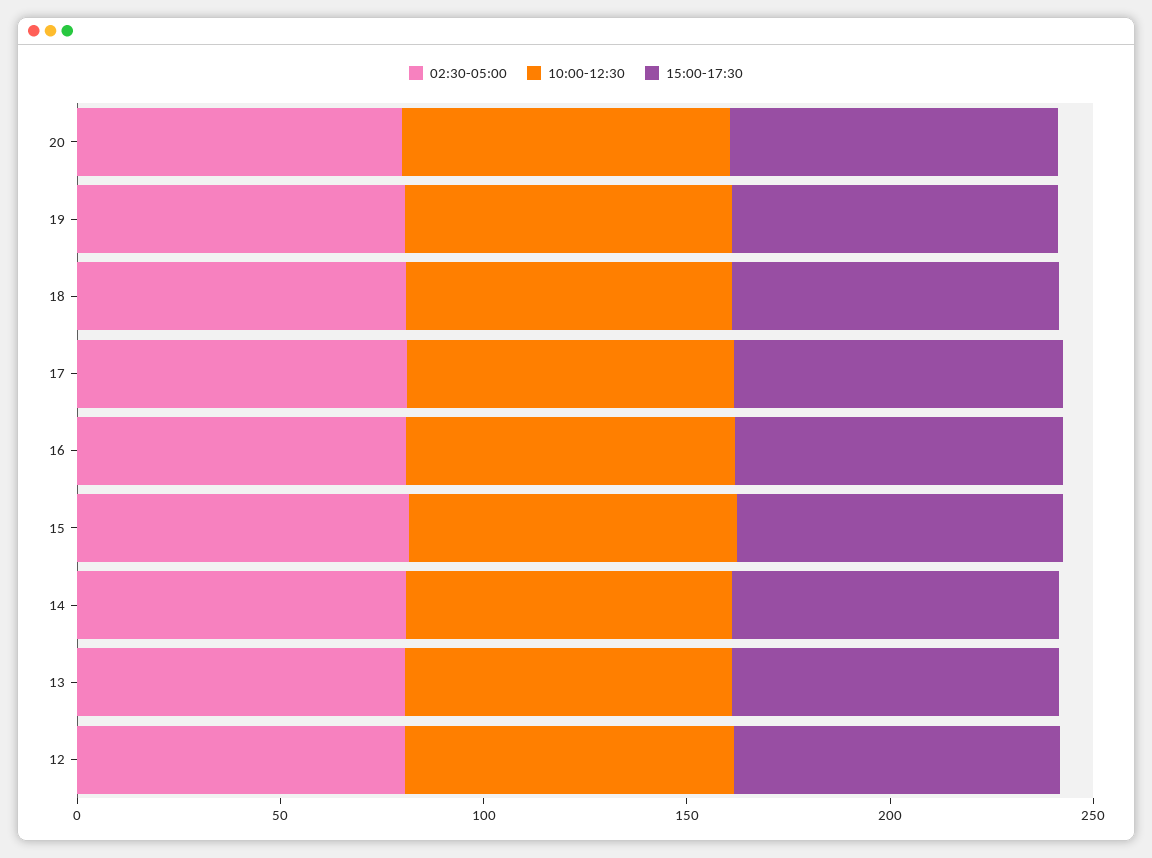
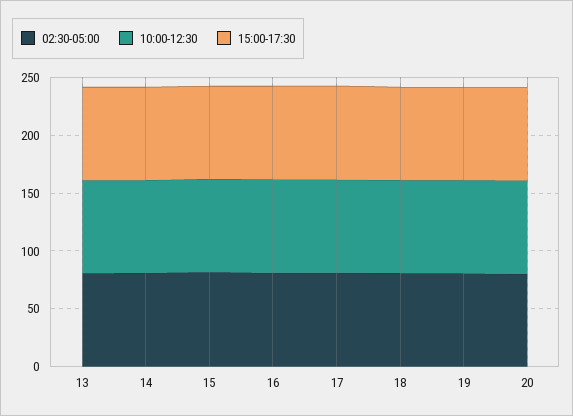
02:30-05:00, 12: 80 -> none
10:00-12:30, 12: 80 -> none
15:00-17:30, 12: 80 -> none

